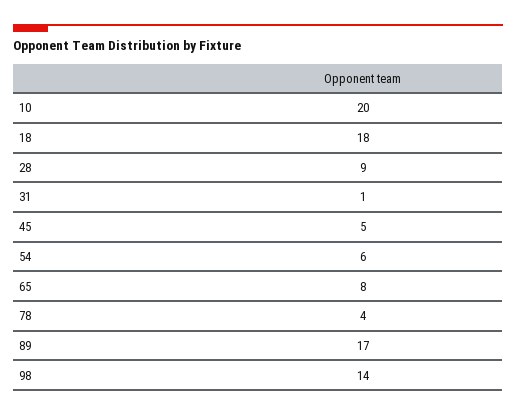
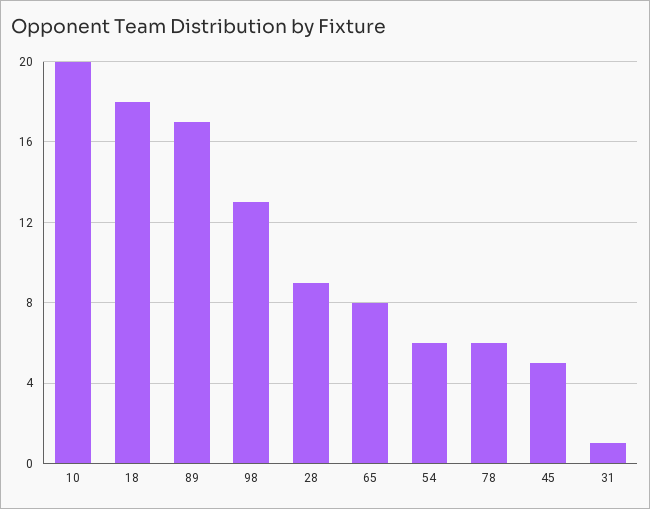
78: 4 -> 6
98: 14 -> 13

